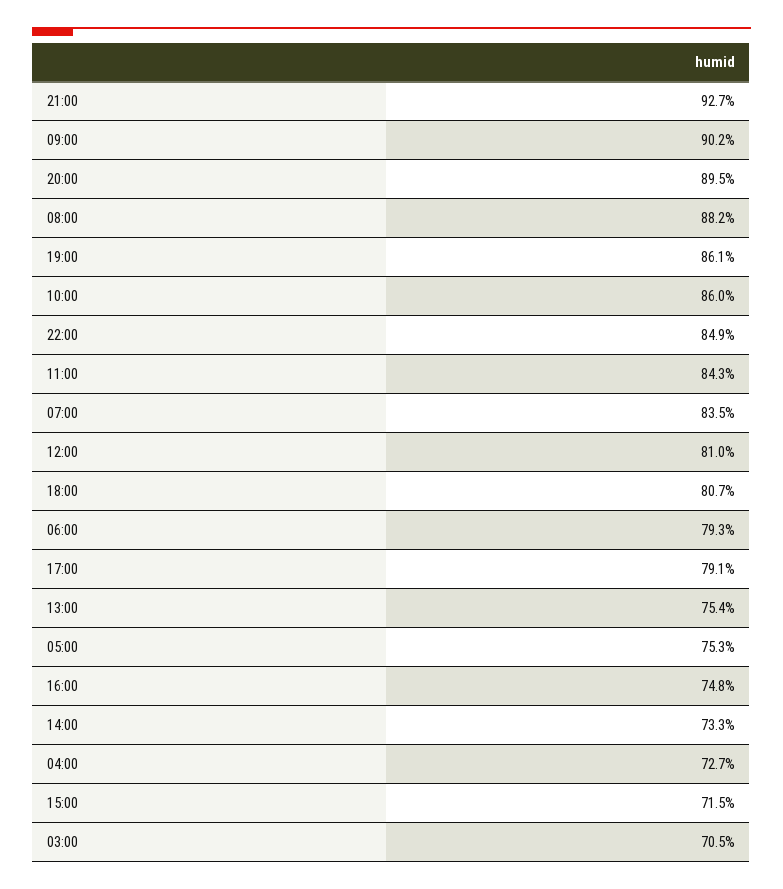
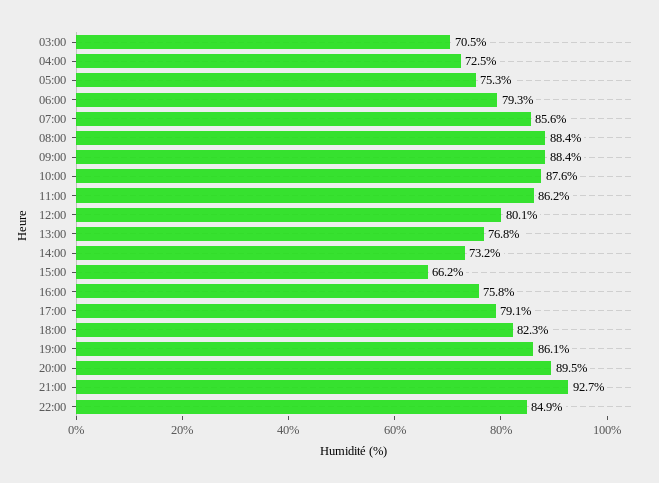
09:00: 90.2 -> 88.4
08:00: 88.2 -> 88.4
10:00: 86 -> 87.6
11:00: 84.3 -> 86.2
07:00: 83.5 -> 85.6
12:00: 81 -> 80.1
18:00: 80.7 -> 82.3
13:00: 75.4 -> 76.8
16:00: 74.8 -> 75.8
14:00: 73.3 -> 73.2
04:00: 72.7 -> 72.5
15:00: 71.5 -> 66.2

